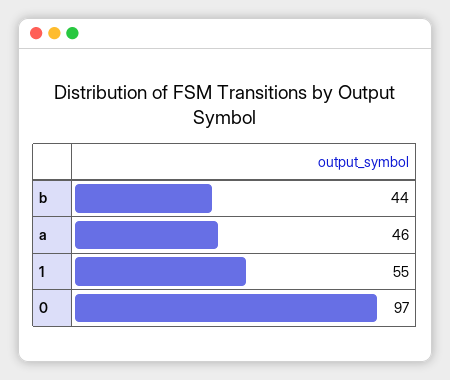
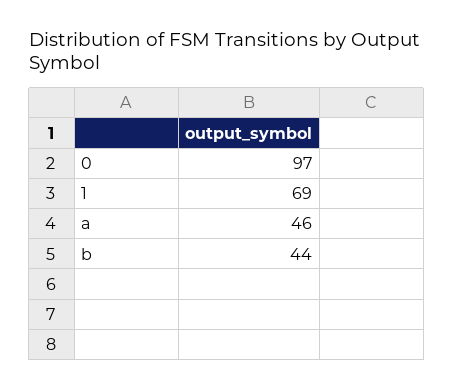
1: 55 -> 69

